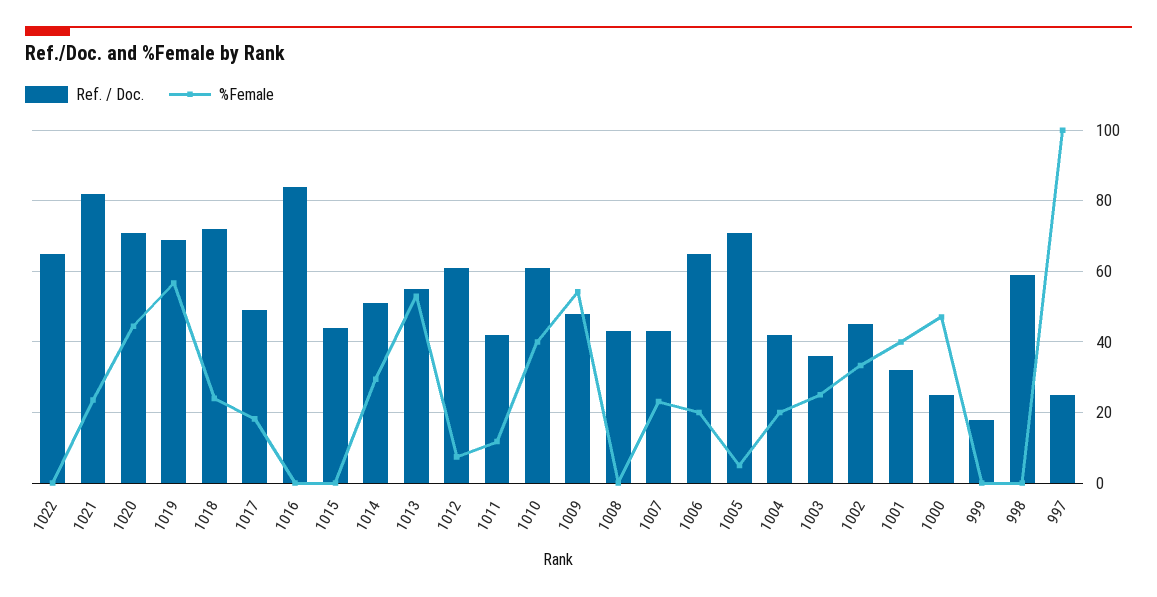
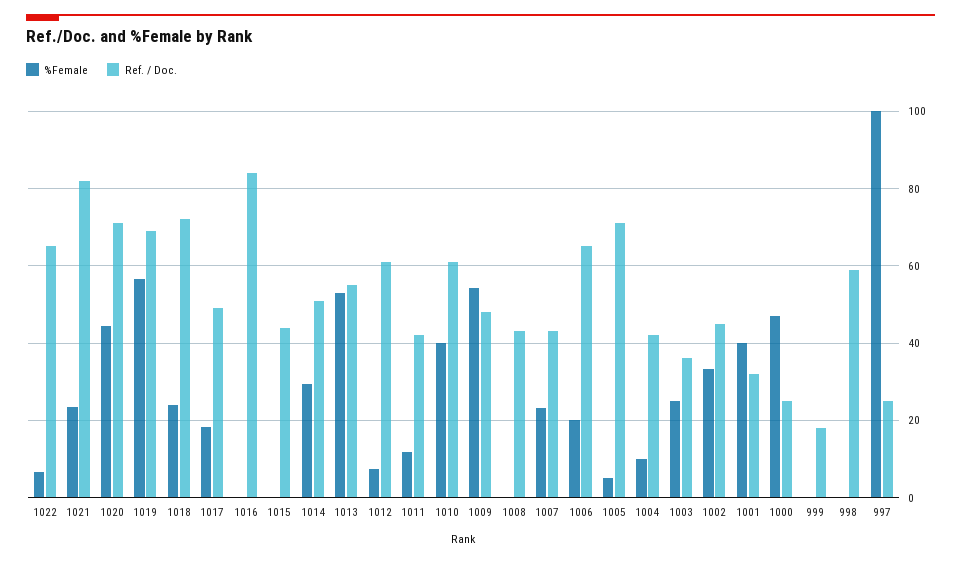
%Female, 1022: 0 -> 6
%Female, 1004: 20 -> 10

